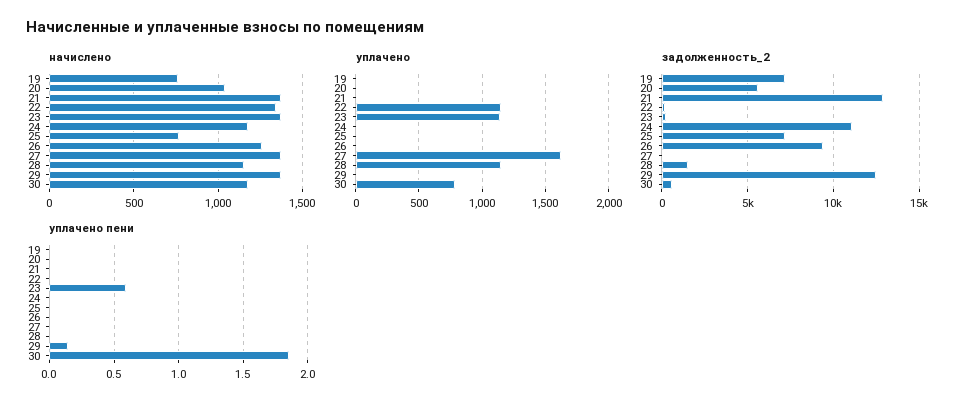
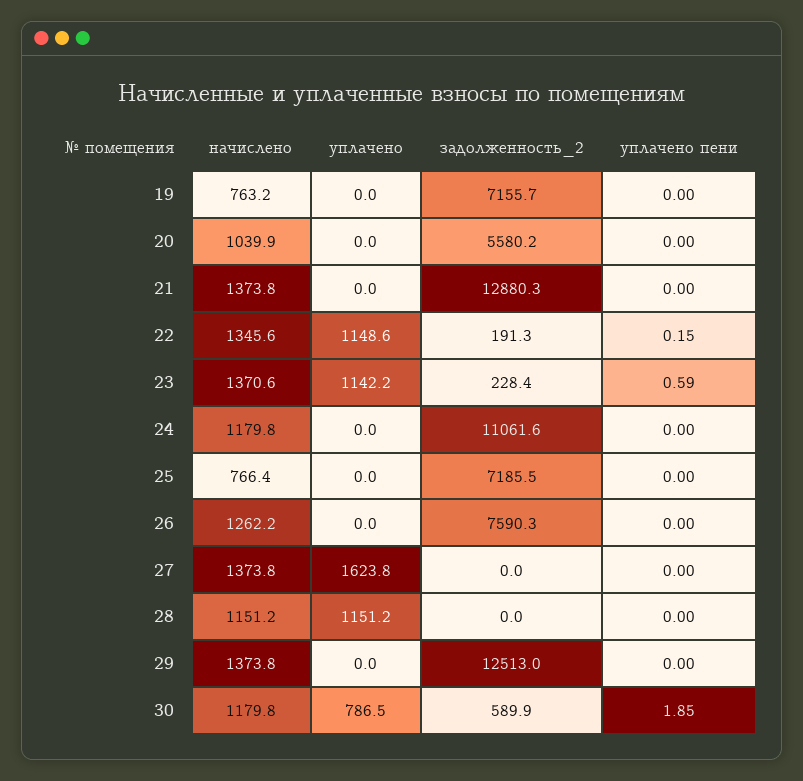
задолженность_2, 26: 9500 -> 7590.3
задолженность_2, 28: 1500 -> 0
уплачено пени, 22: 0 -> 0.15
уплачено пени, 29: 0.15 -> 0

